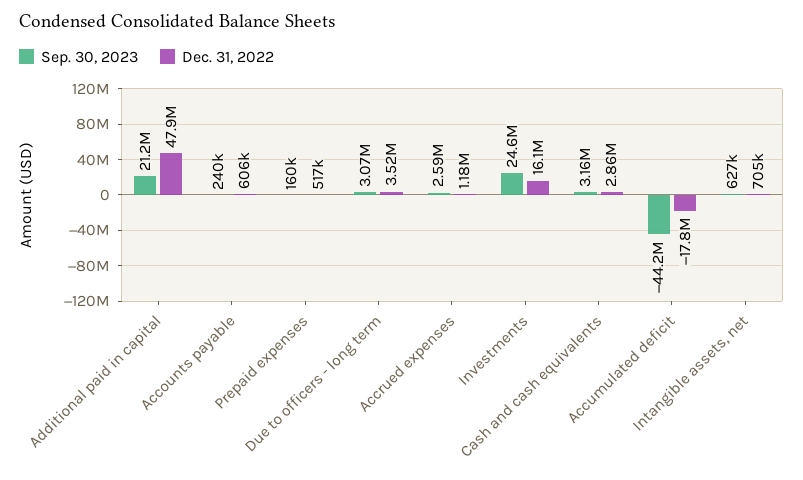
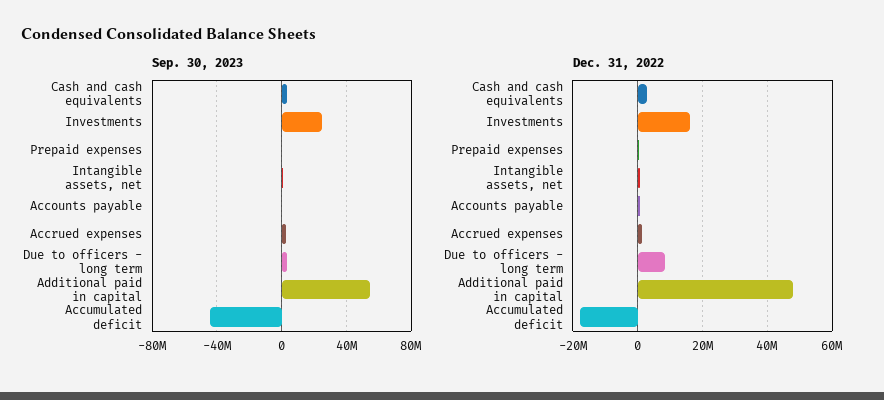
Sep. 30, 2023, Additional paid in capital: 21200000 -> 55000000
Dec. 31, 2022, Due to officers - long term: 3520000 -> 8000000

